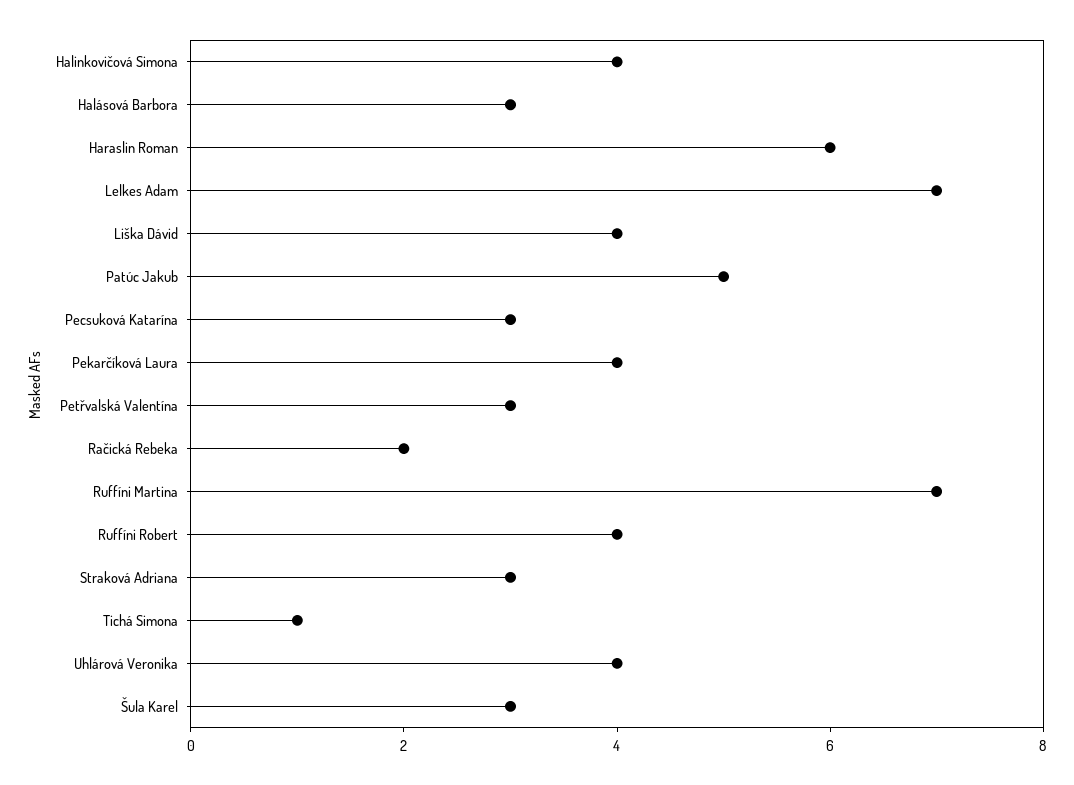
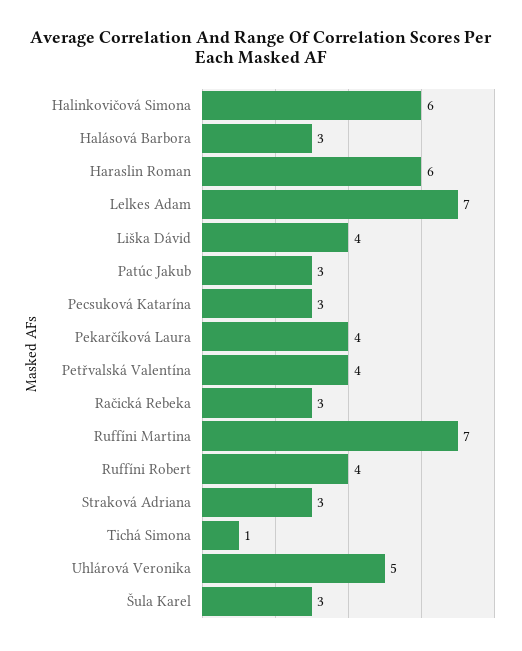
Halinkovičová Simona: 4 -> 6
Patúc Jakub: 5 -> 3
Petřvalská Valentína: 3 -> 4
Račická Rebeka: 2 -> 3
Uhlárová Veronika: 4 -> 5

